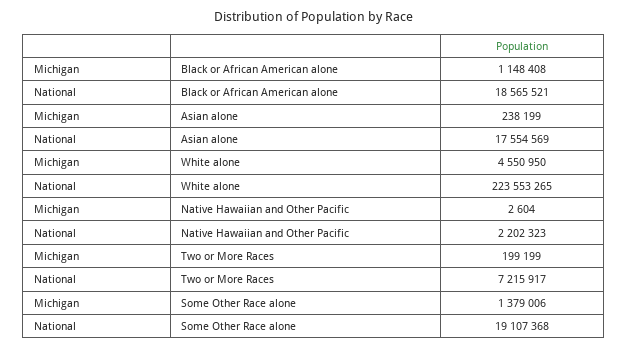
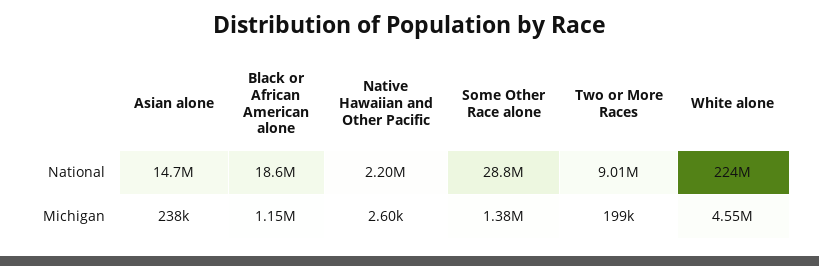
National, Asian alone: 17554569 -> 14700000
National, Two or More Races: 7215917 -> 9010000
National, Some Other Race alone: 19107368 -> 28800000

